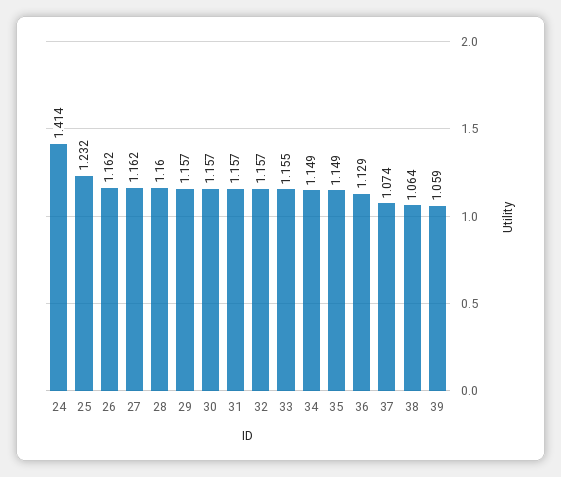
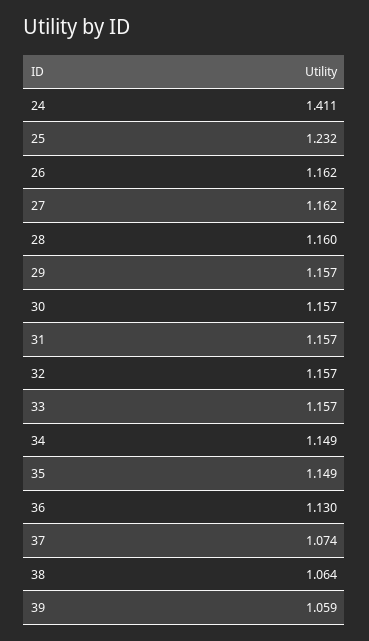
24: 1.414 -> 1.411
33: 1.155 -> 1.157
36: 1.129 -> 1.13

